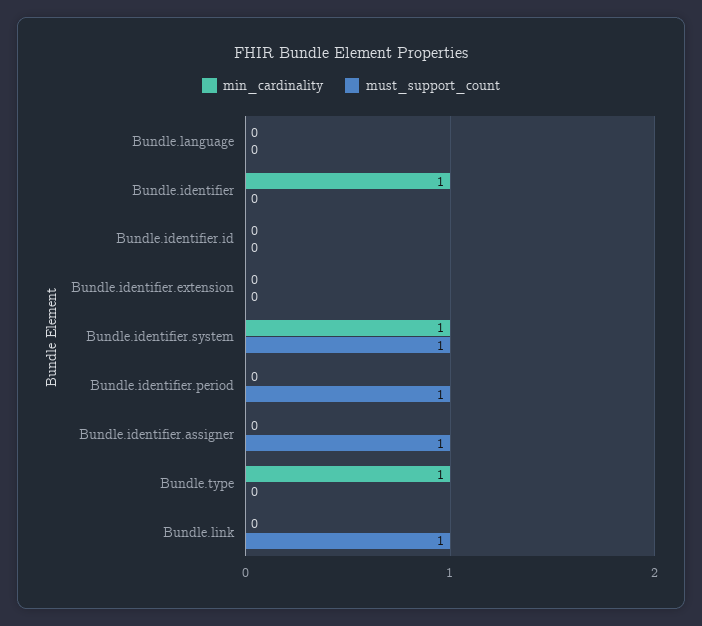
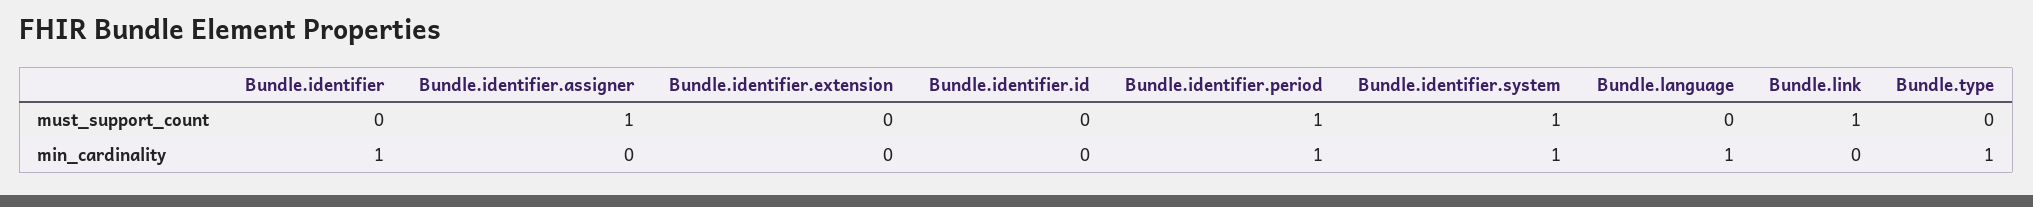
min_cardinality, Bundle.language: 0 -> 1
min_cardinality, Bundle.identifier.period: 0 -> 1

